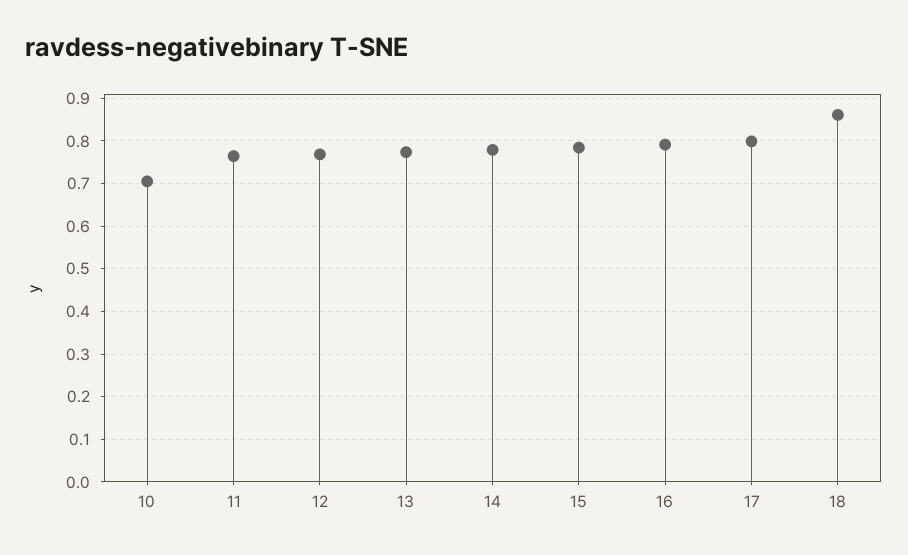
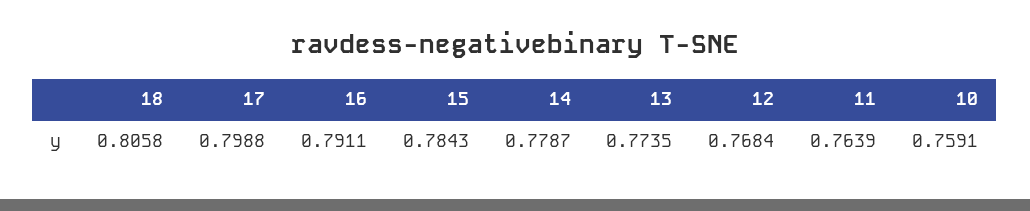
10: 0.7 -> 0.7591
18: 0.86 -> 0.8058

